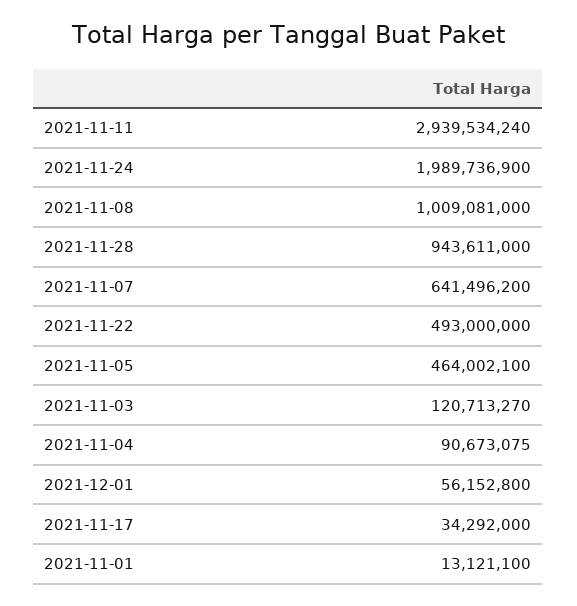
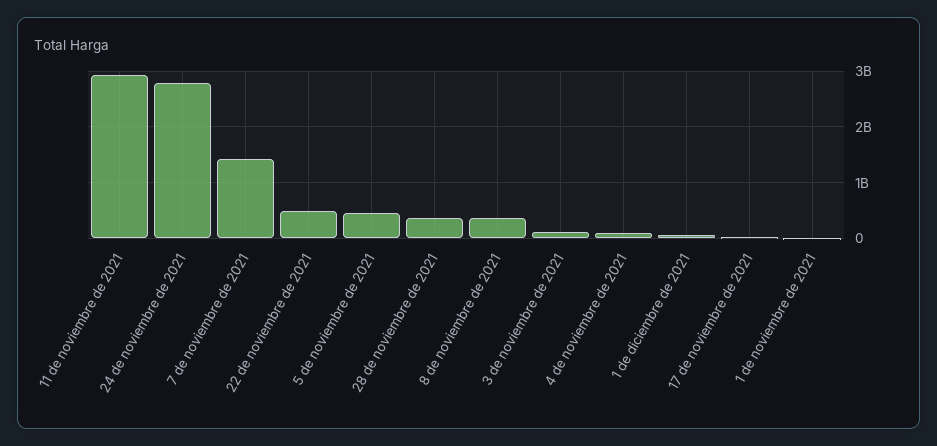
2021-11-24: 1989736900 -> 2800000000
2021-11-08: 1009081000 -> 400000000
2021-11-28: 943611000 -> 400000000
2021-11-07: 641496200 -> 1400000000

